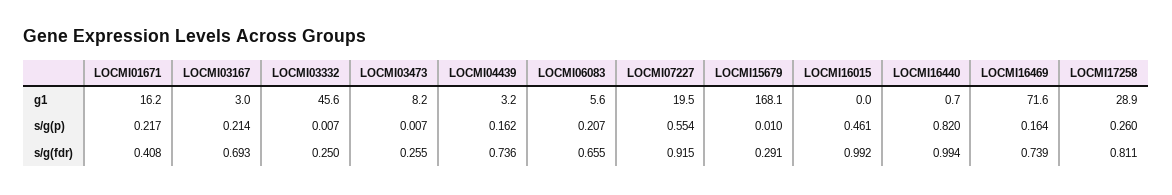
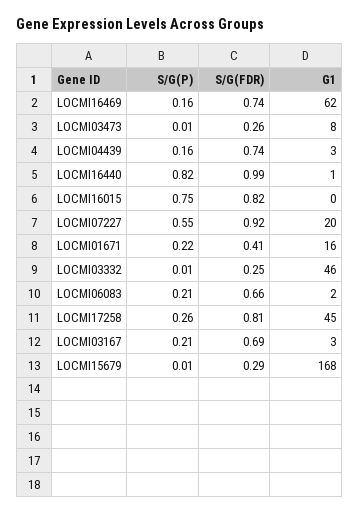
LOCMI06083, g1: 5.6 -> 2
LOCMI16469, g1: 71.6 -> 62
LOCMI17258, g1: 28.9 -> 45
LOCMI16015, s/g(p): 0.461 -> 0.75
LOCMI16015, s/g(fdr): 0.992 -> 0.82

